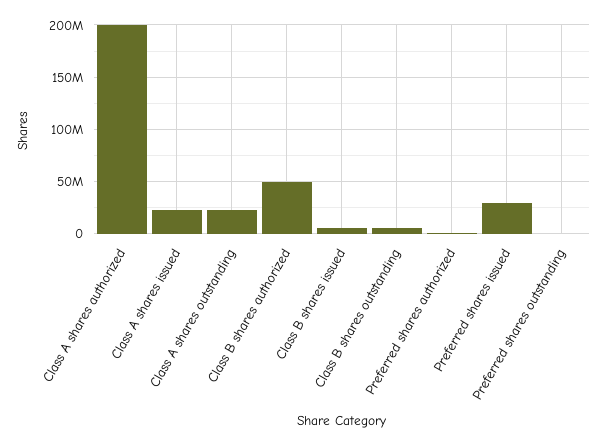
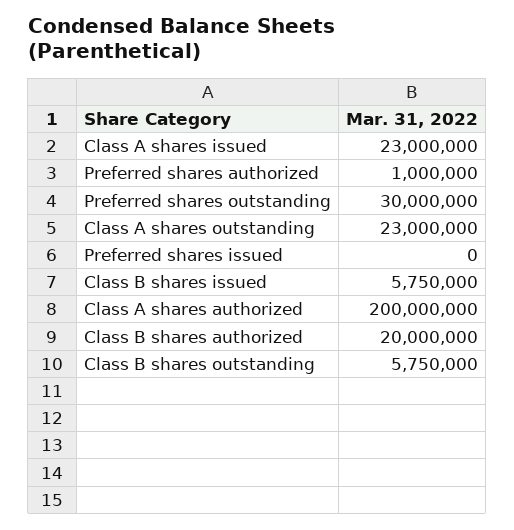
Class B shares authorized: 50000000 -> 20000000
Preferred shares issued: 30000000 -> 0
Preferred shares outstanding: 0 -> 30000000

